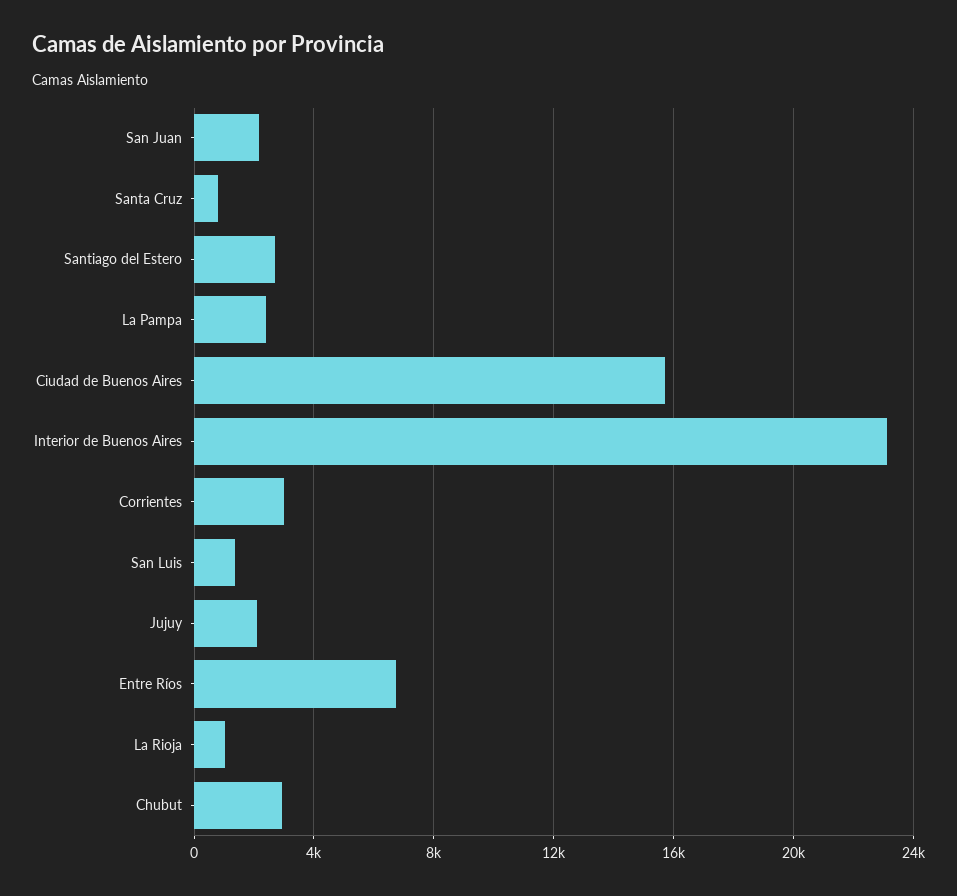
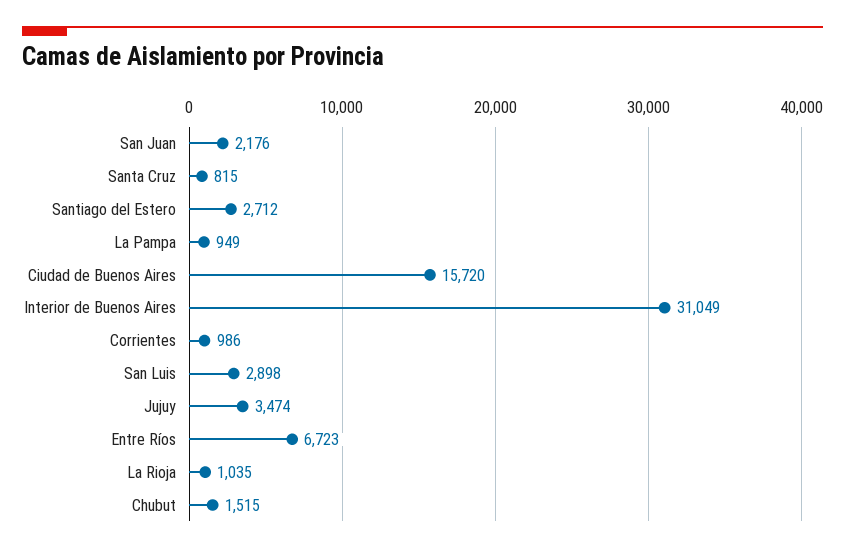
La Pampa: 2500 -> 949
Interior de Buenos Aires: 23000 -> 31049
Corrientes: 3000 -> 986
San Luis: 1500 -> 2898
Jujuy: 2000 -> 3474
Chubut: 3000 -> 1515

